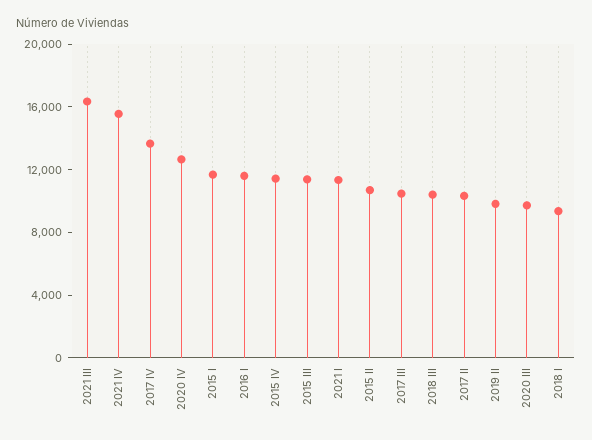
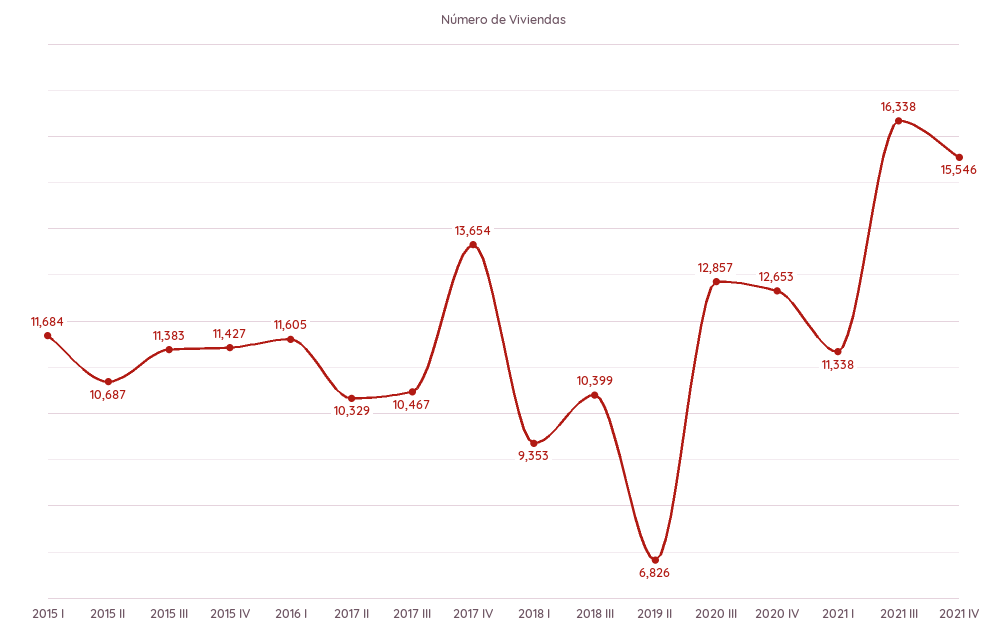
2019 II: 10000 -> 6826
2020 III: 10000 -> 12857

